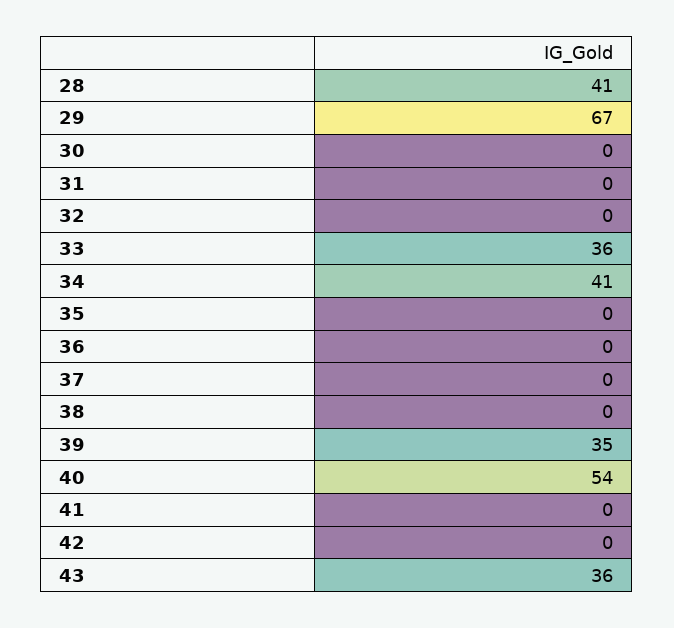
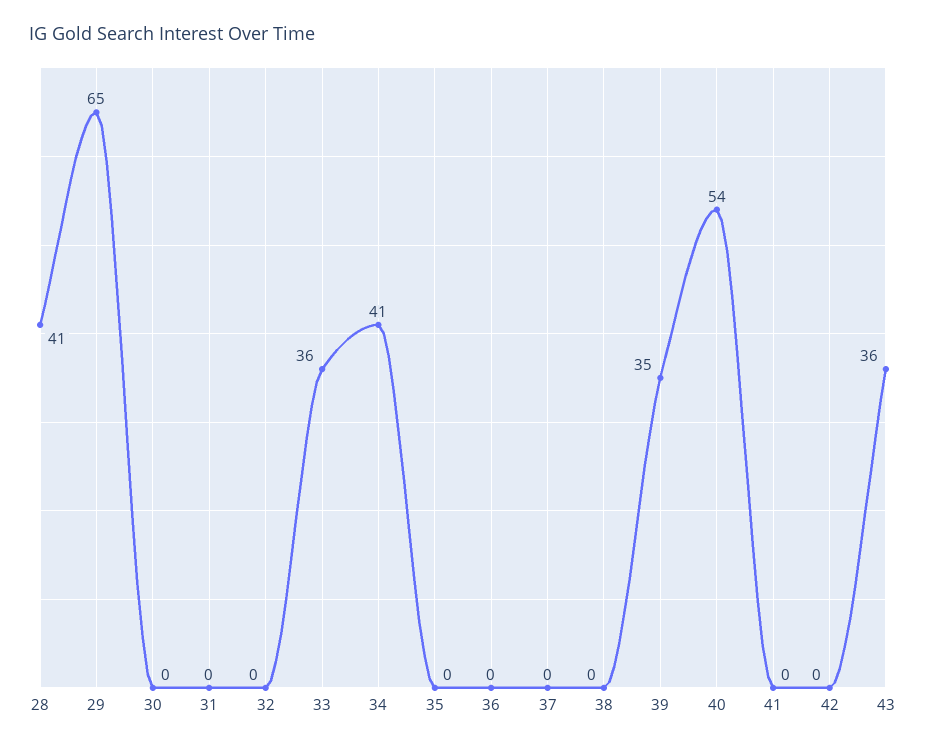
29: 67 -> 65

